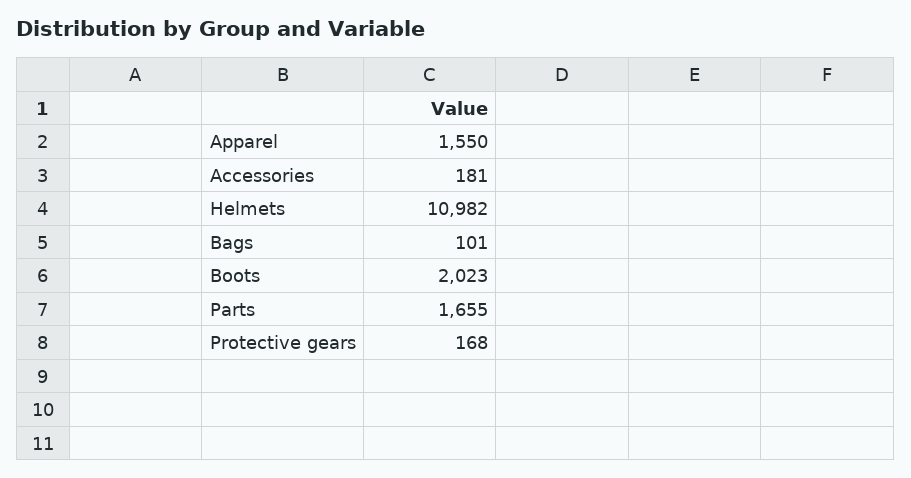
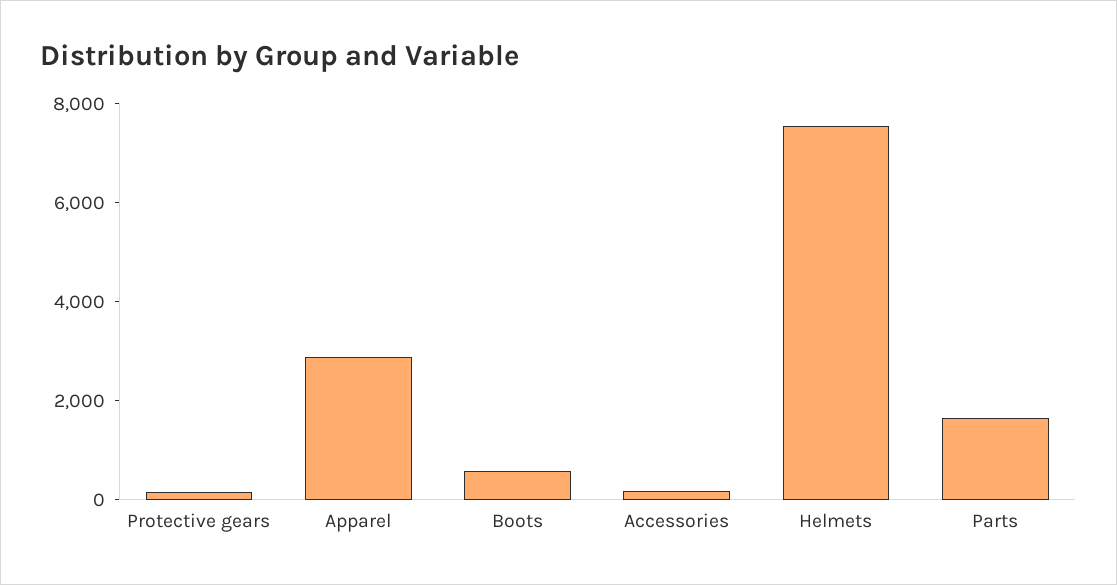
Apparel: 1550 -> 3000
Helmets: 10982 -> 7500
Bags: 101 -> none
Boots: 2023 -> 500

